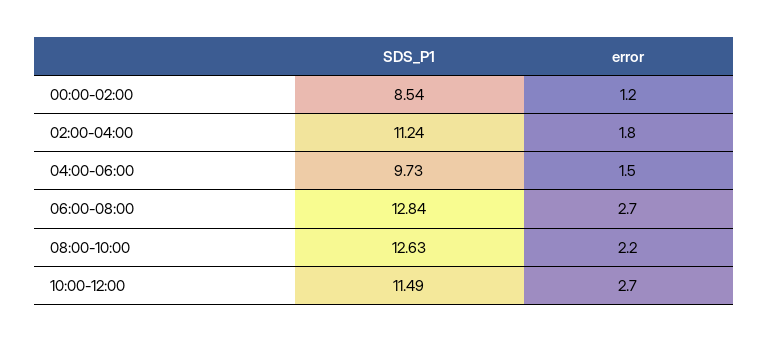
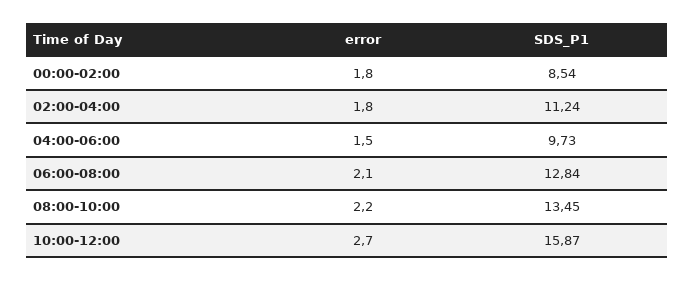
error, 00:00-02:00: 1.2 -> 1.8
error, 06:00-08:00: 2.7 -> 2.1
SDS_P1, 08:00-10:00: 12.63 -> 13.45
SDS_P1, 10:00-12:00: 11.49 -> 15.87

